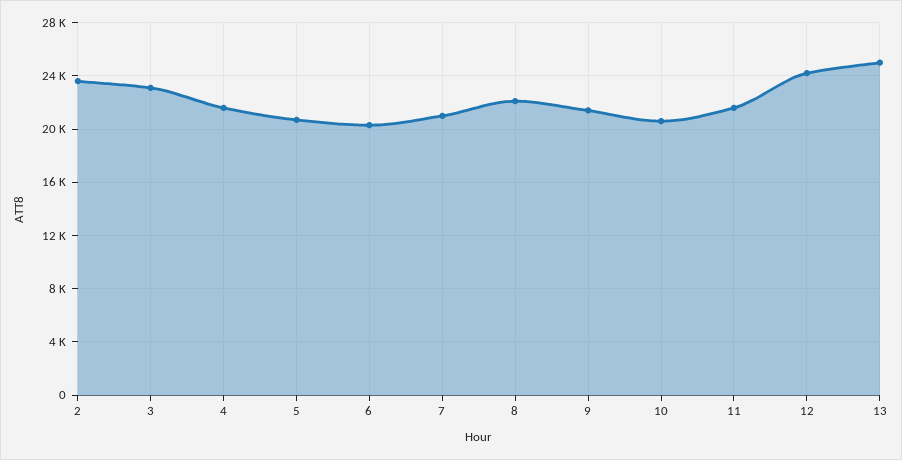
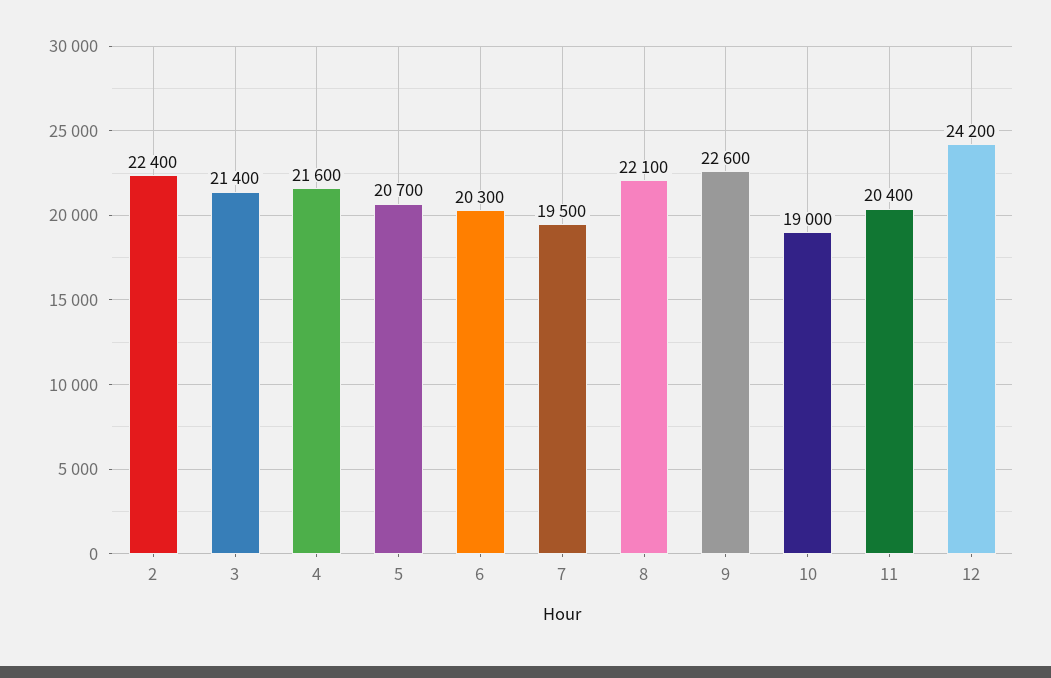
2: 23500 -> 22400
3: 23000 -> 21400
7: 21000 -> 19500
9: 21500 -> 22600
10: 20500 -> 19000
11: 21500 -> 20400
13: 25000 -> none

